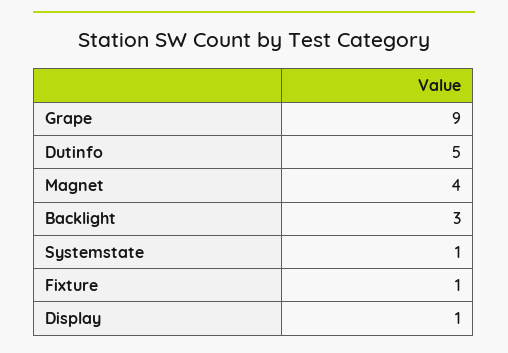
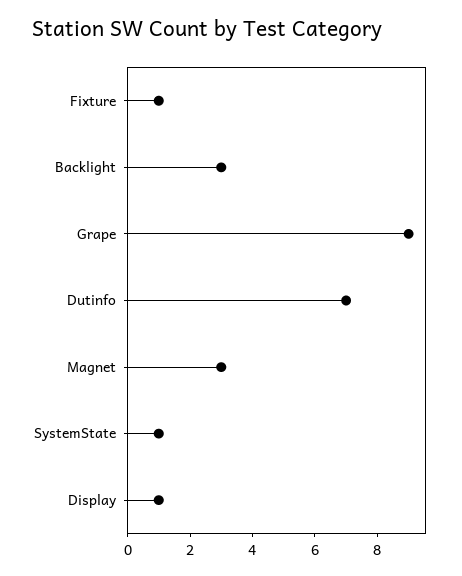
Dutinfo: 5 -> 7
Magnet: 4 -> 3

